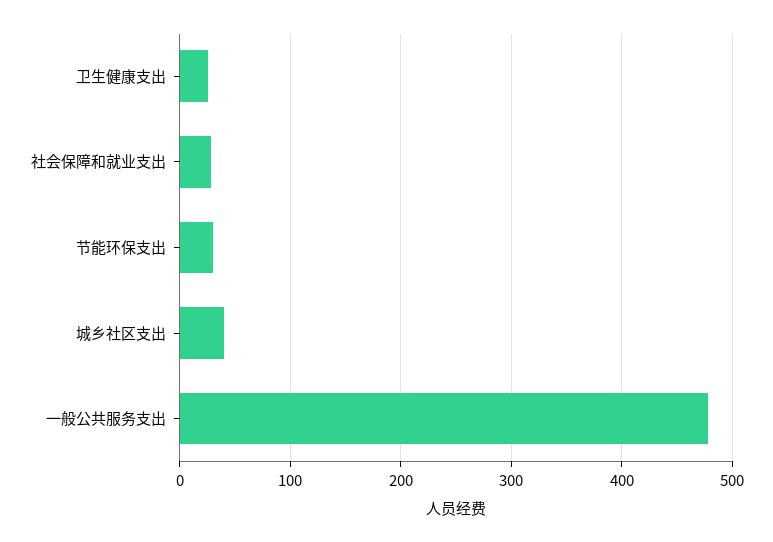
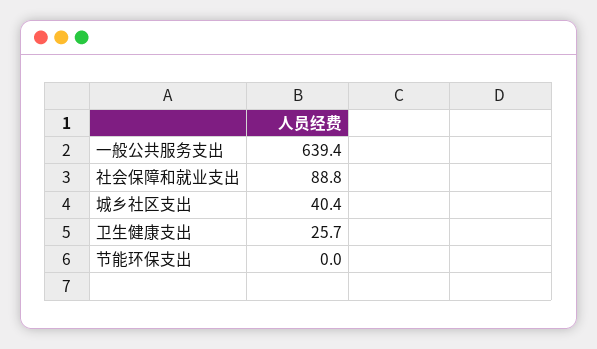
社会保障和就业支出: 30 -> 88.8
节能环保支出: 30 -> 0
一般公共服务支出: 480 -> 639.4

